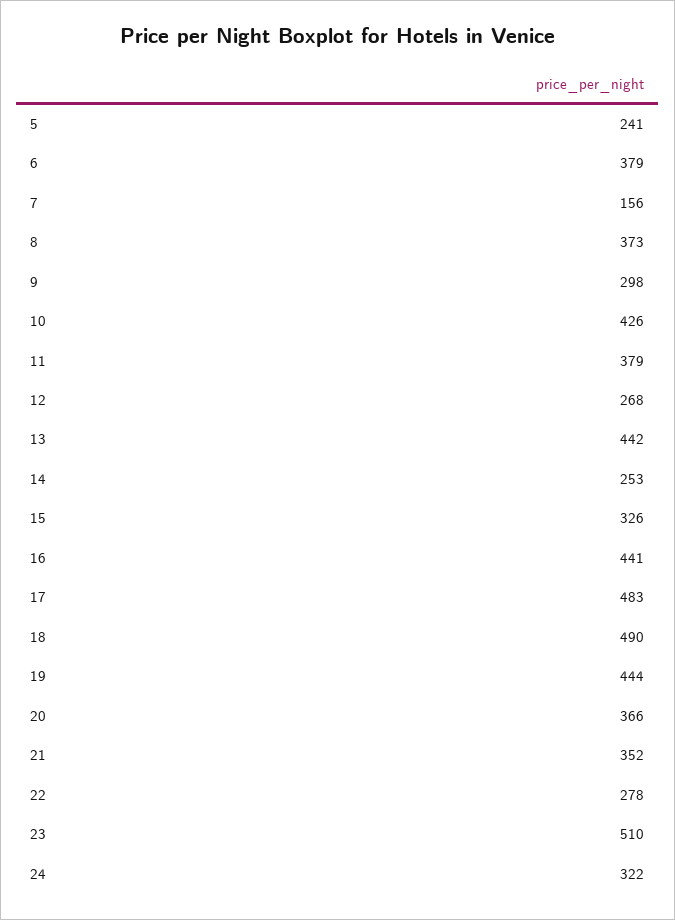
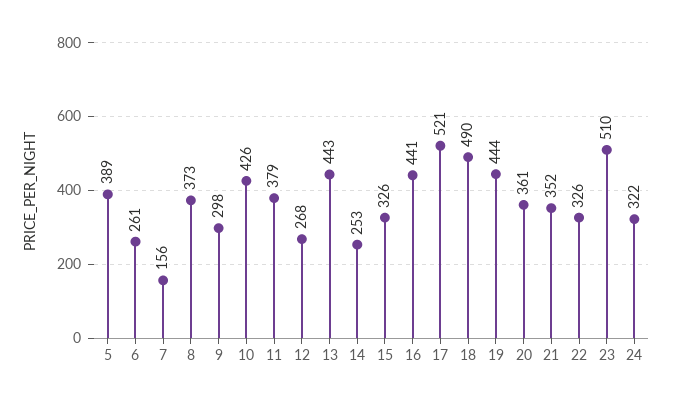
5: 241 -> 389
6: 379 -> 261
13: 442 -> 443
17: 483 -> 521
20: 366 -> 361
22: 278 -> 326

